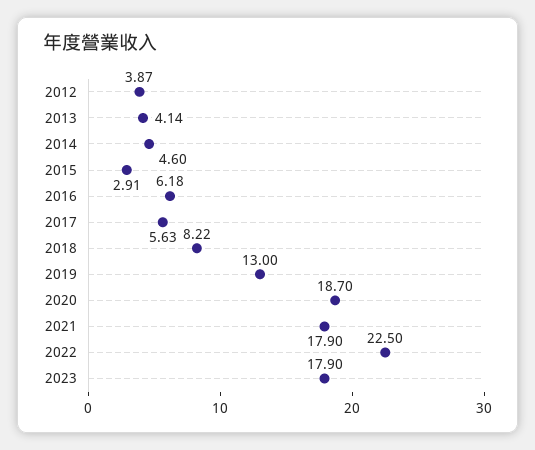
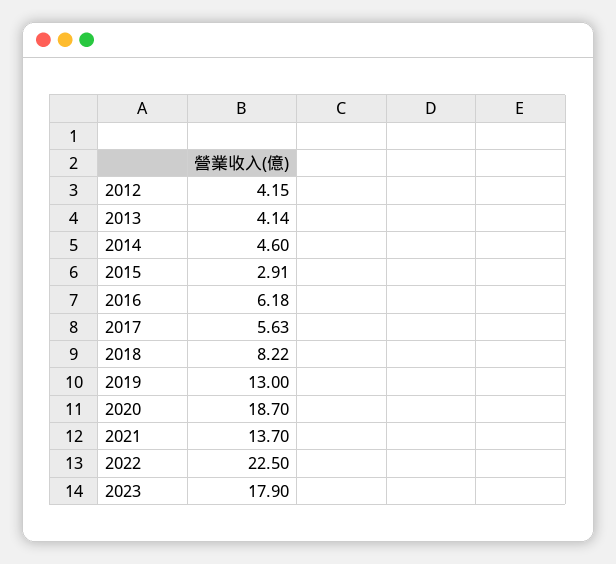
2012: 3.87 -> 4.15
2021: 17.9 -> 13.7

